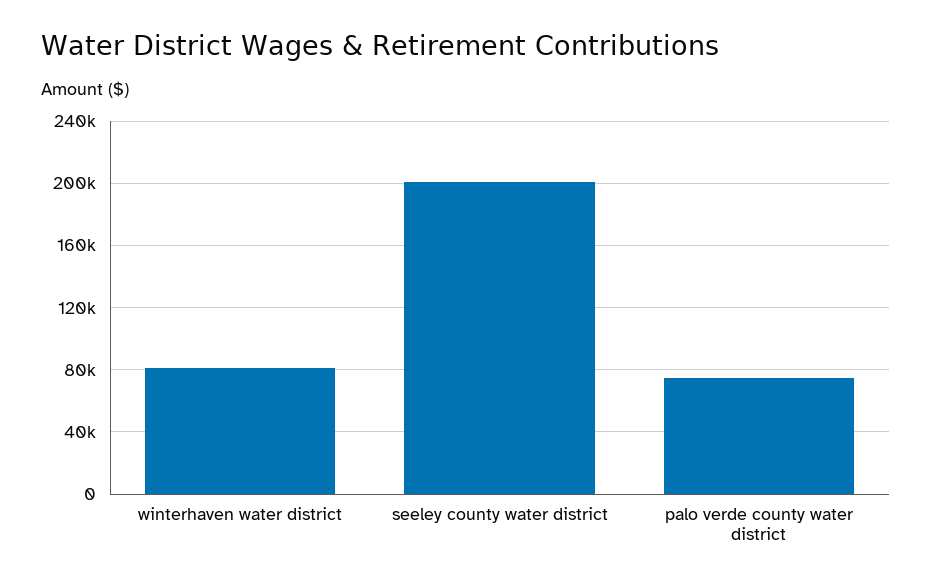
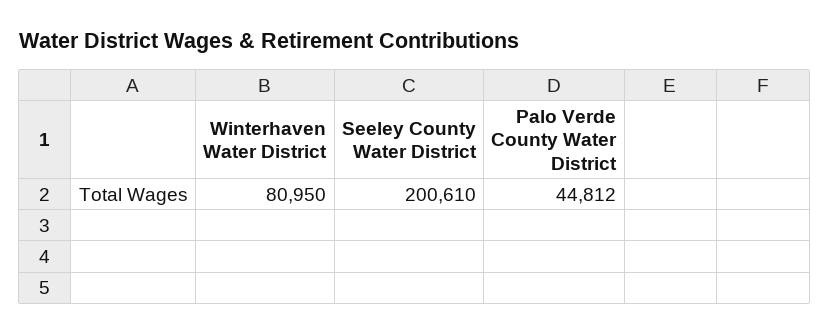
palo verde county water district: 75000 -> 44812

